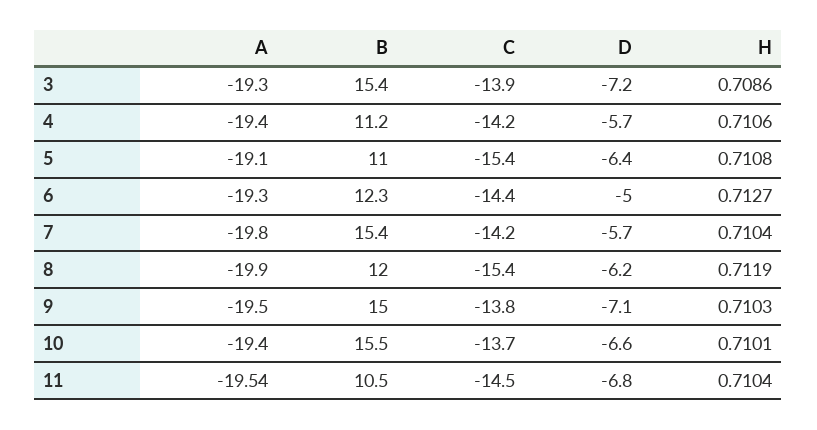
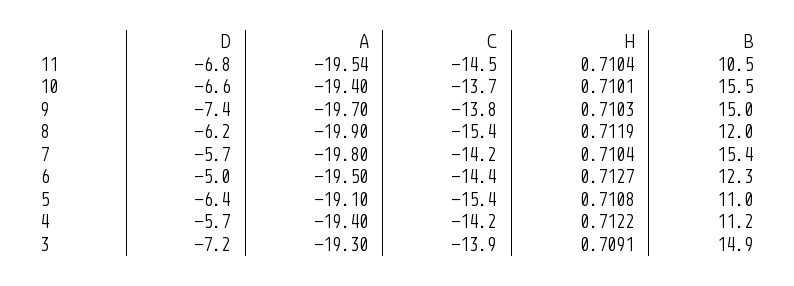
B, 3: 15.4 -> 14.9
H, 3: 0.7086 -> 0.7091
H, 4: 0.7106 -> 0.7122
A, 6: -19.3 -> -19.5
A, 9: -19.5 -> -19.7
D, 9: -7.1 -> -7.4

